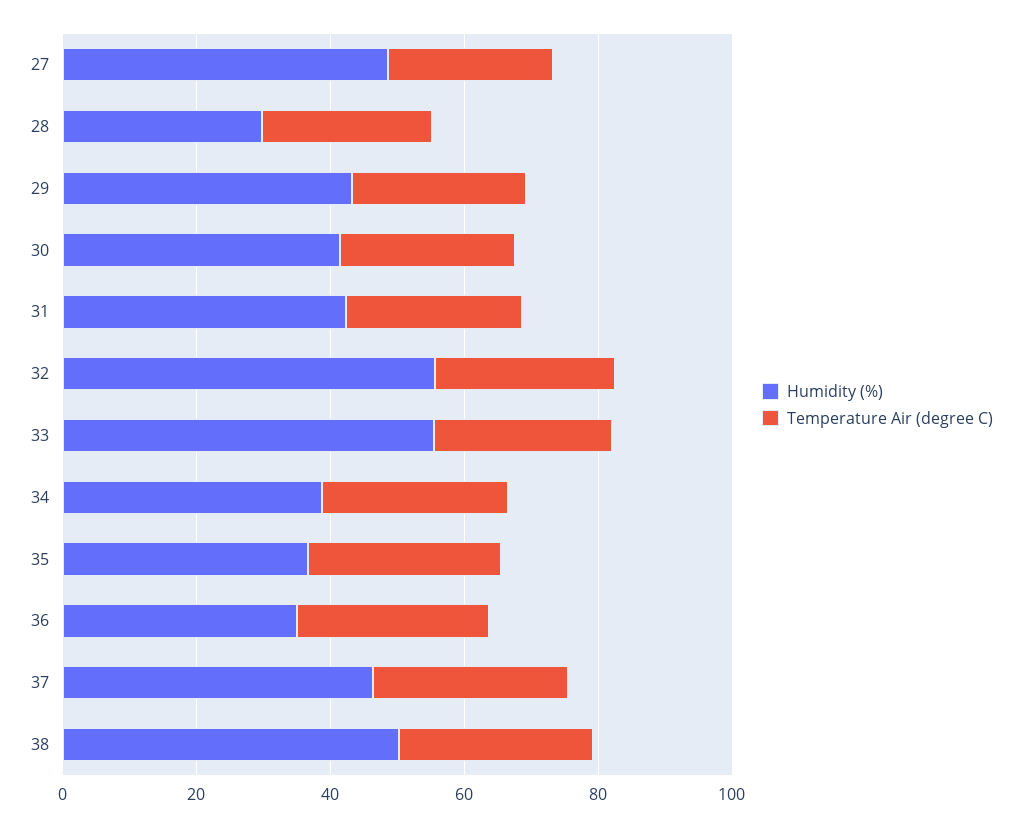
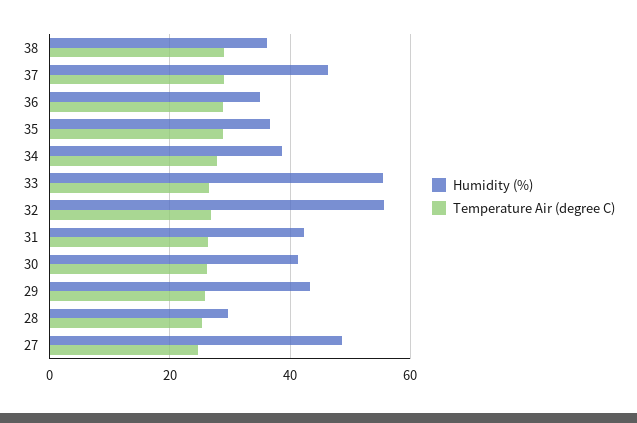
Humidity (%), 38: 50 -> 36

